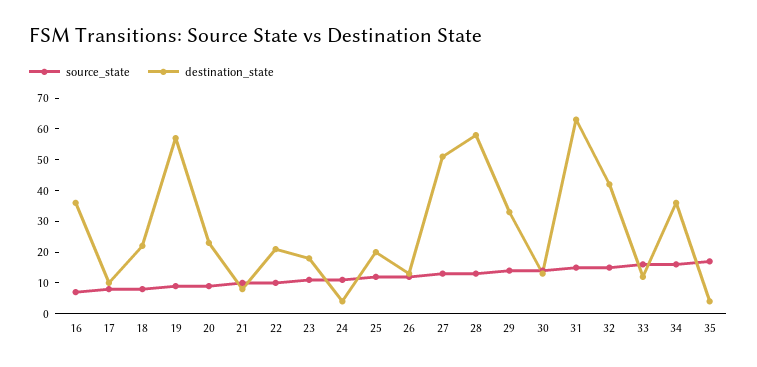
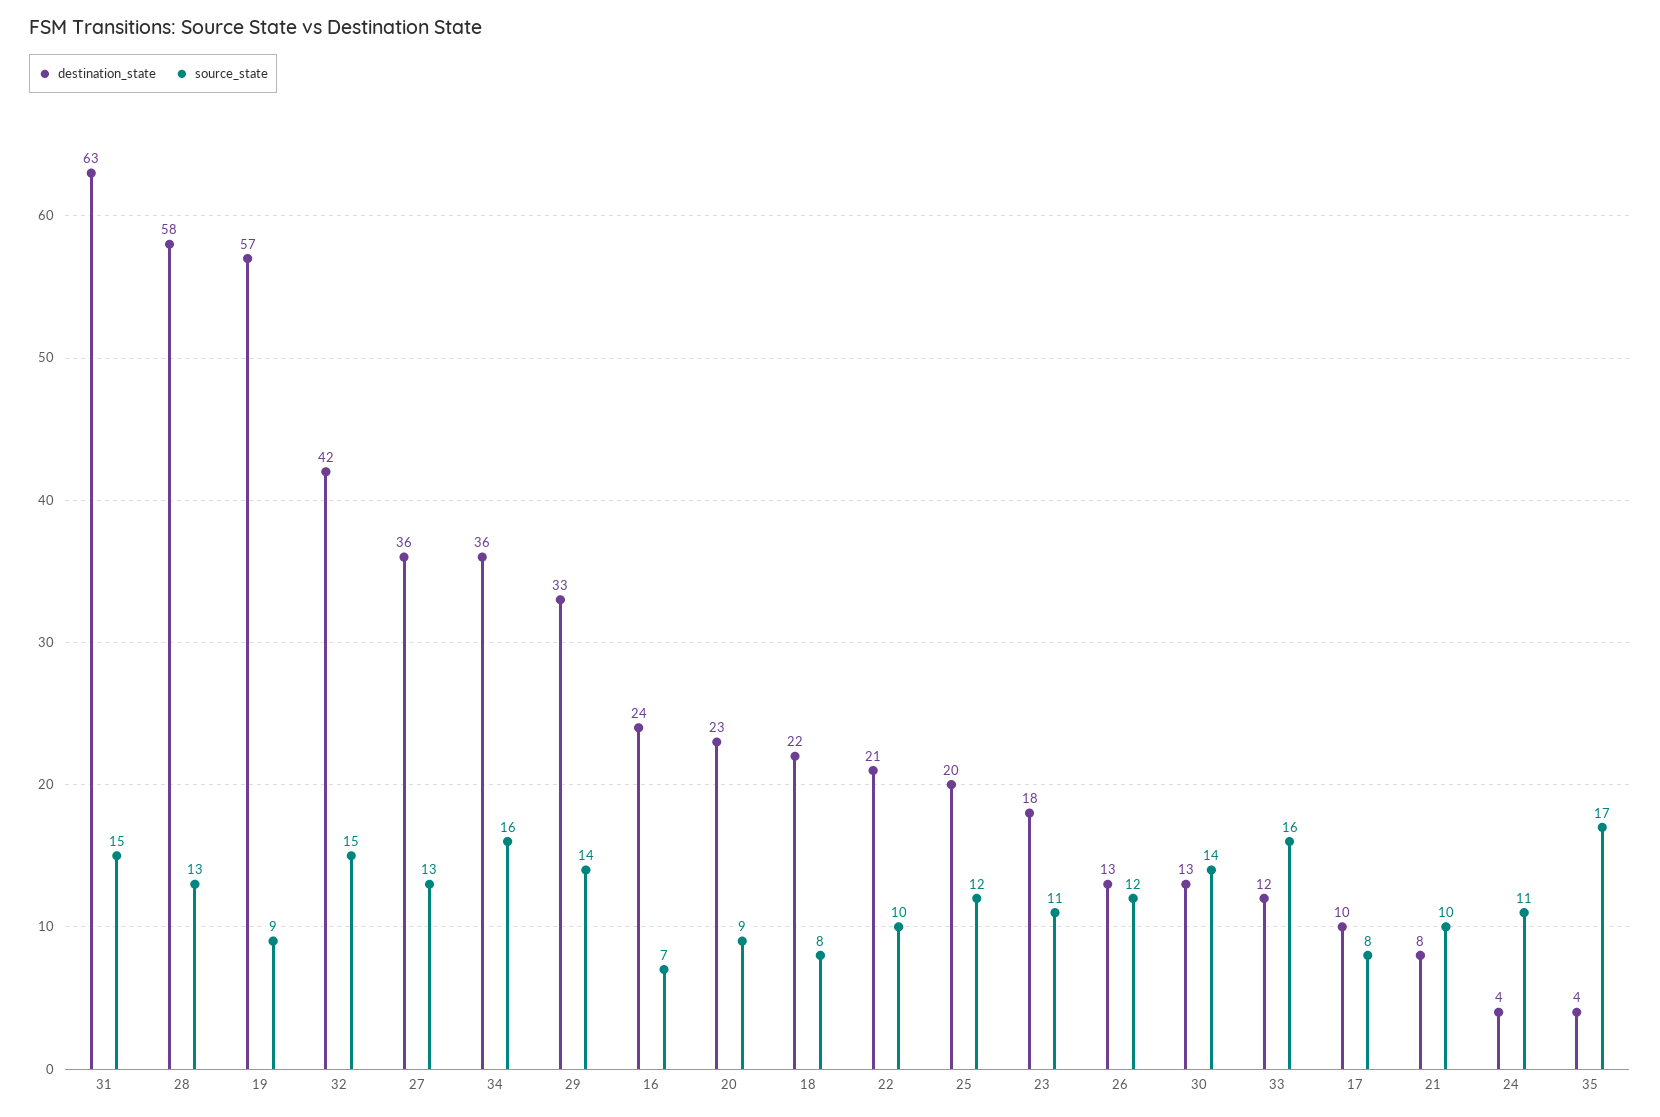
destination_state, 16: 35 -> 24
destination_state, 27: 50 -> 36

